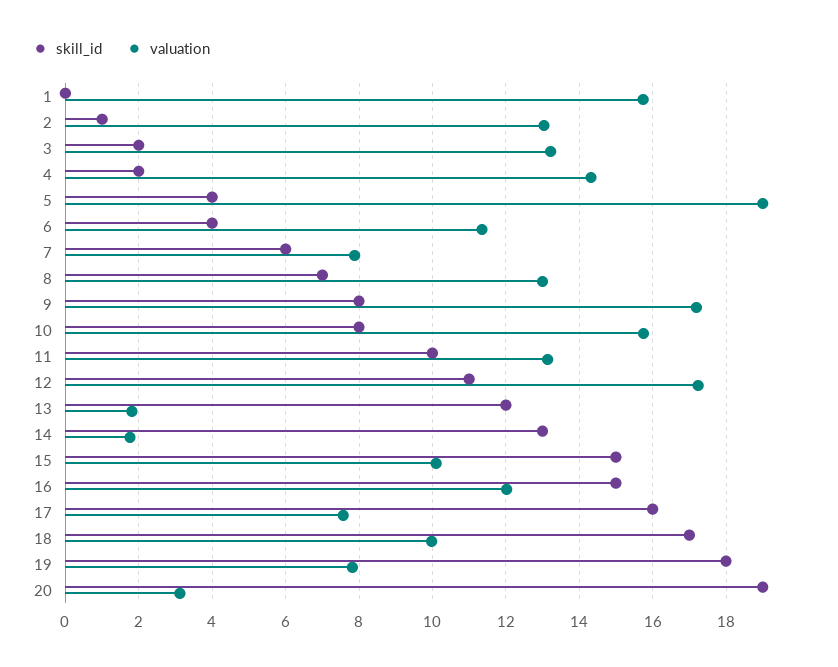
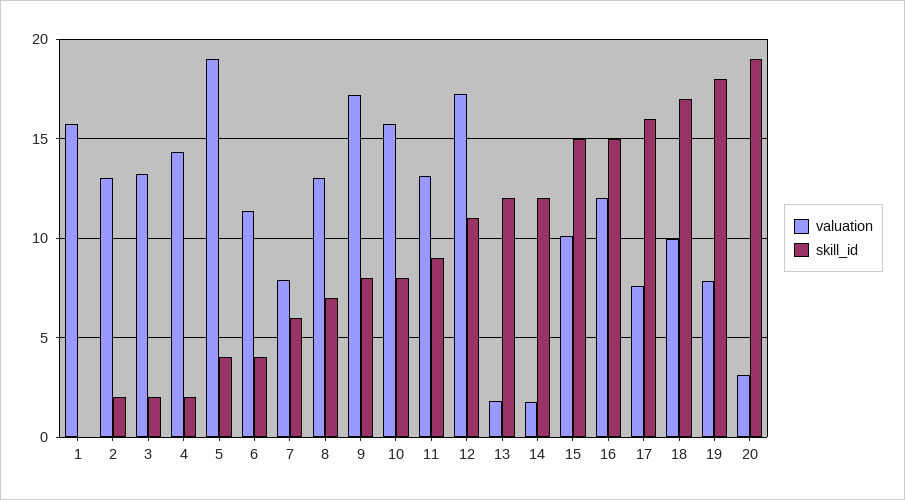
skill_id, 2: 1 -> 2
skill_id, 11: 10 -> 9
skill_id, 14: 13 -> 12

